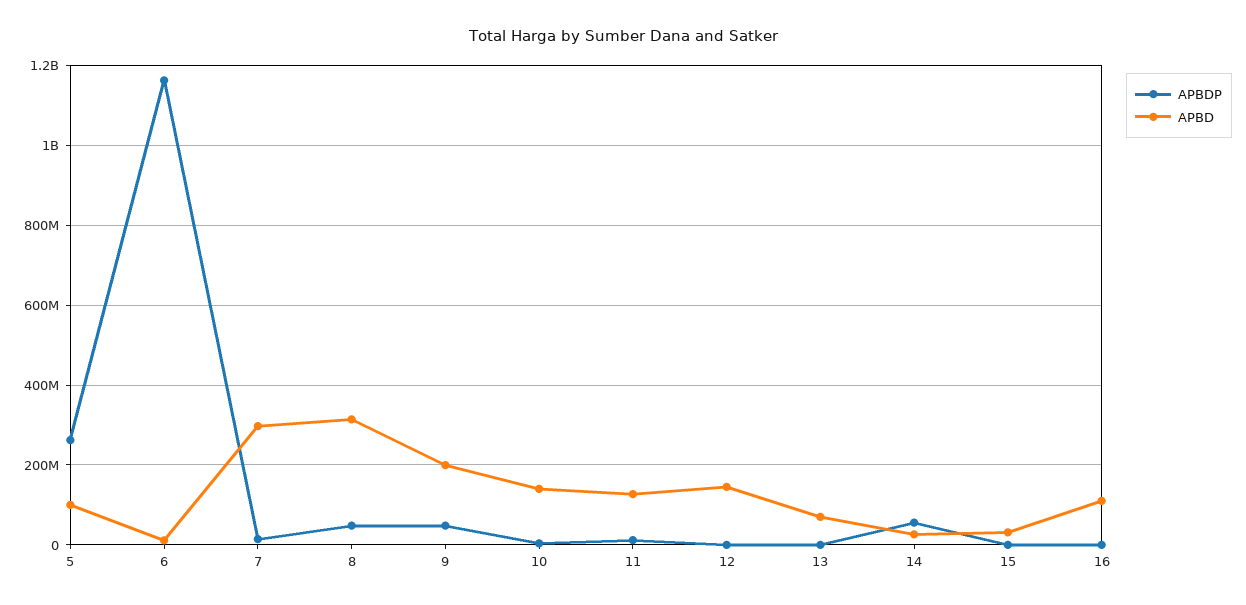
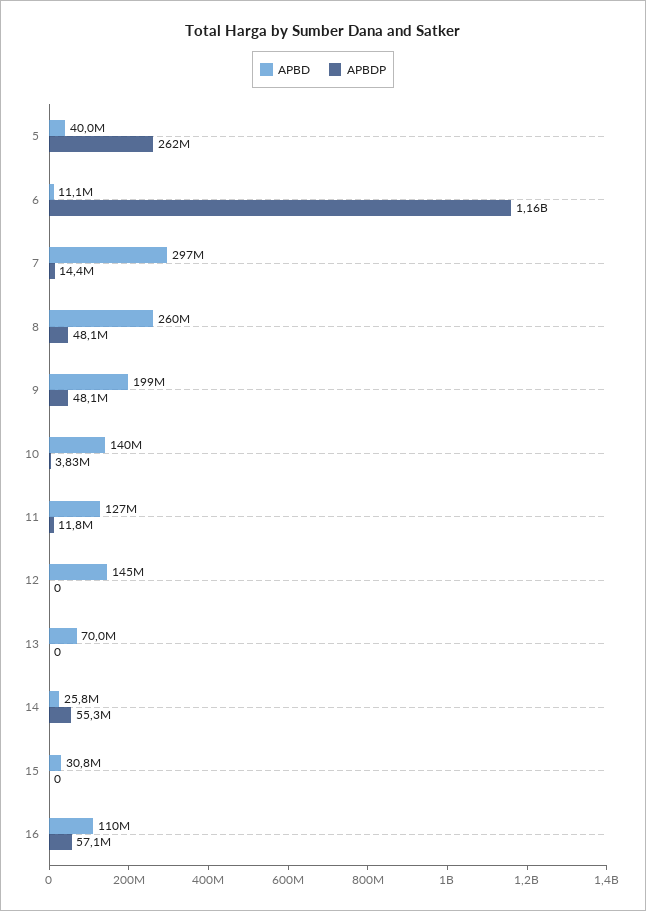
APBD, 5: 100000000 -> 40000000
APBD, 8: 320000000 -> 260000000
APBDP, 16: 0 -> 57100000

